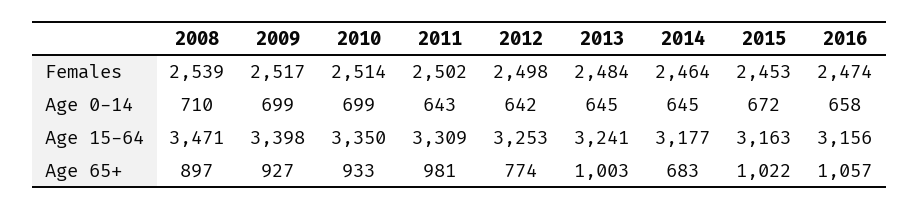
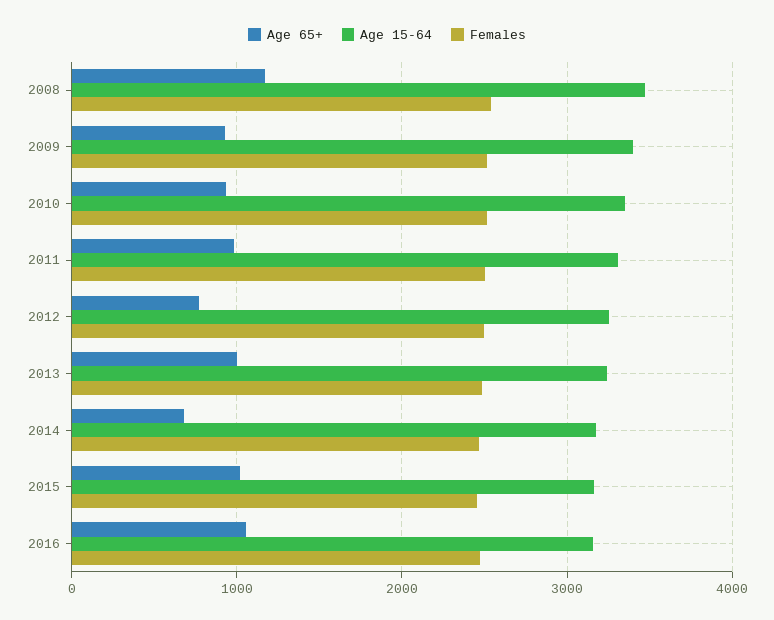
Age 0-14, 2008: 710 -> none
Age 0-14, 2009: 699 -> none
Age 0-14, 2010: 699 -> none
Age 0-14, 2011: 643 -> none
Age 0-14, 2012: 642 -> none
Age 0-14, 2013: 645 -> none
Age 0-14, 2014: 645 -> none
Age 0-14, 2015: 672 -> none
Age 0-14, 2016: 658 -> none
Age 65+, 2008: 897 -> 1200

